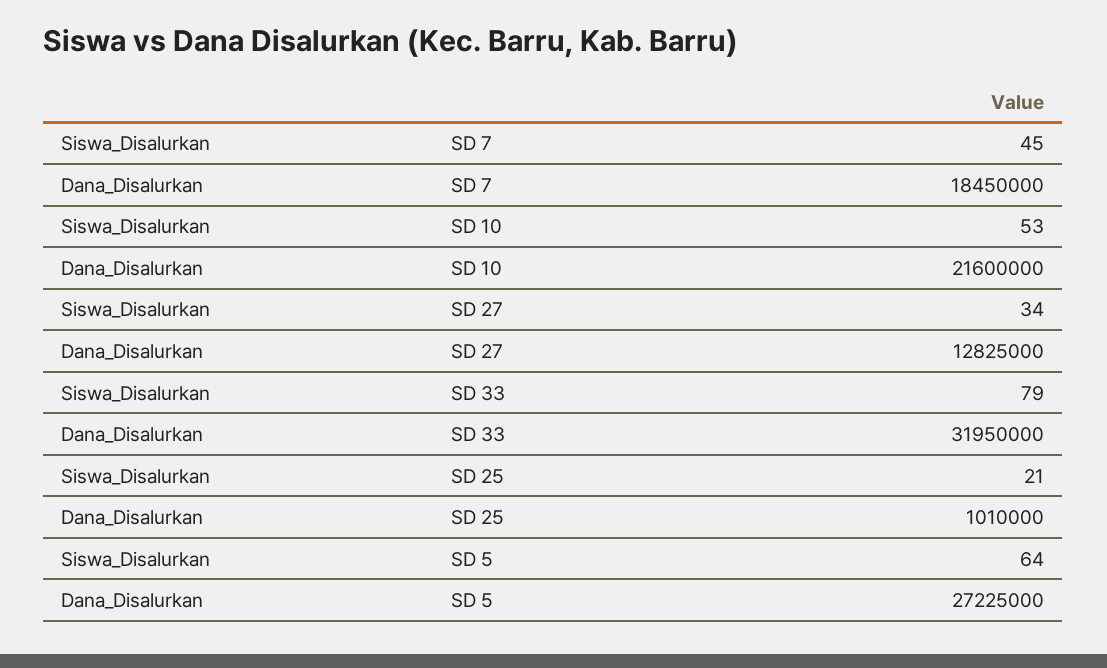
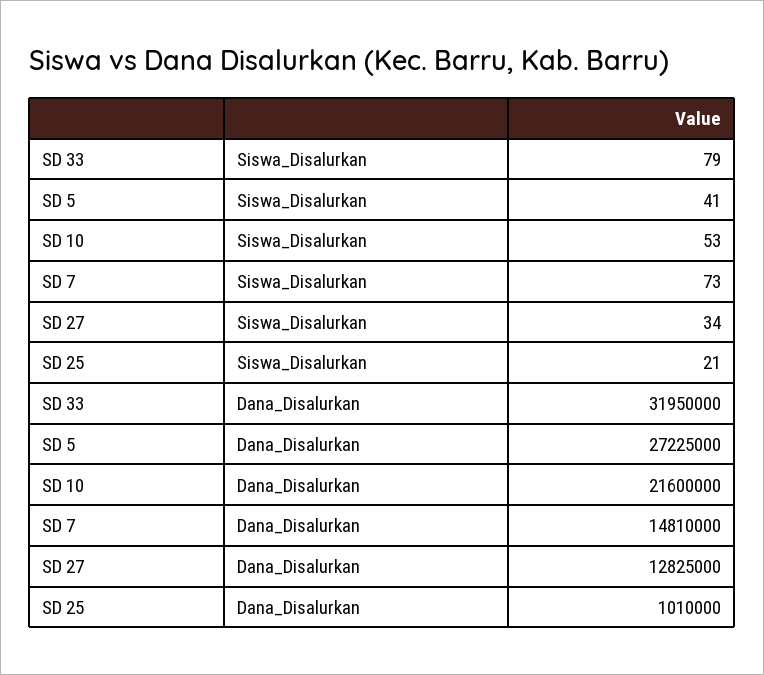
Siswa_Disalurkan, SD 7: 45 -> 73
Dana_Disalurkan, SD 7: 18450000 -> 14810000
Siswa_Disalurkan, SD 5: 64 -> 41

